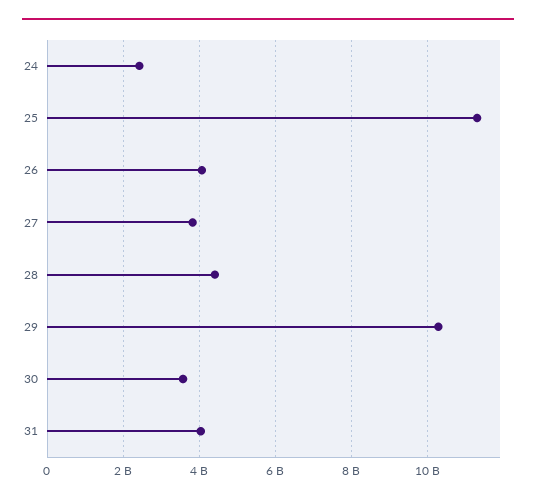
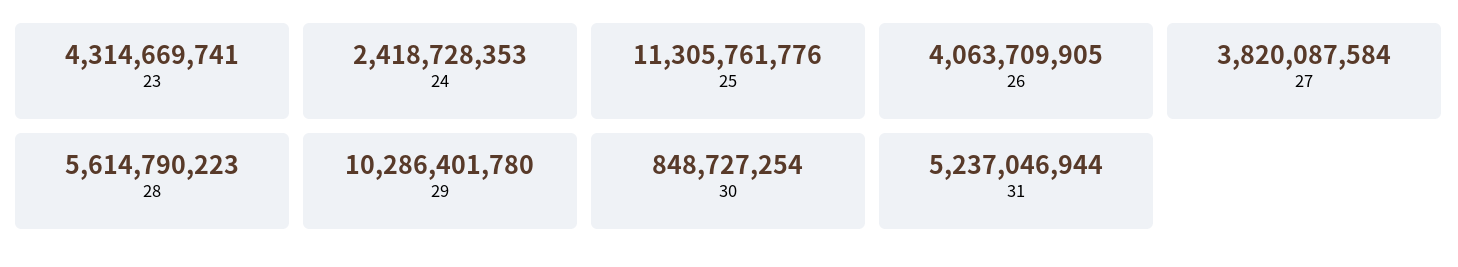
28: 4400000000 -> 5614790223
30: 3600000000 -> 848727254
31: 4000000000 -> 5237046944
23: none -> 4314669741

